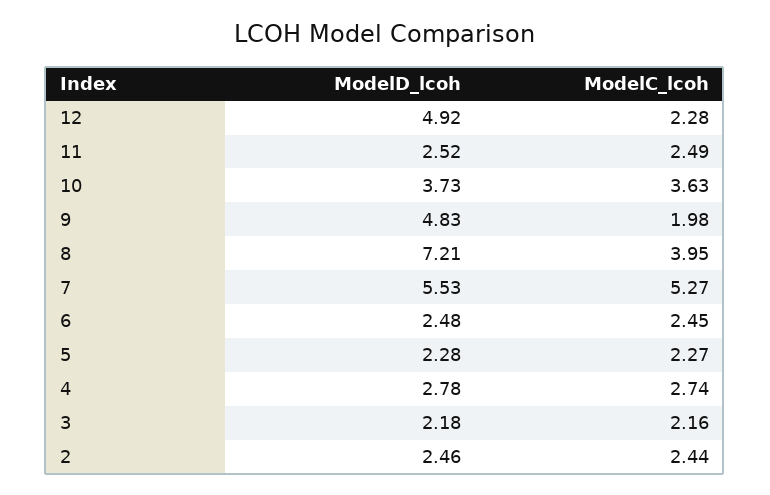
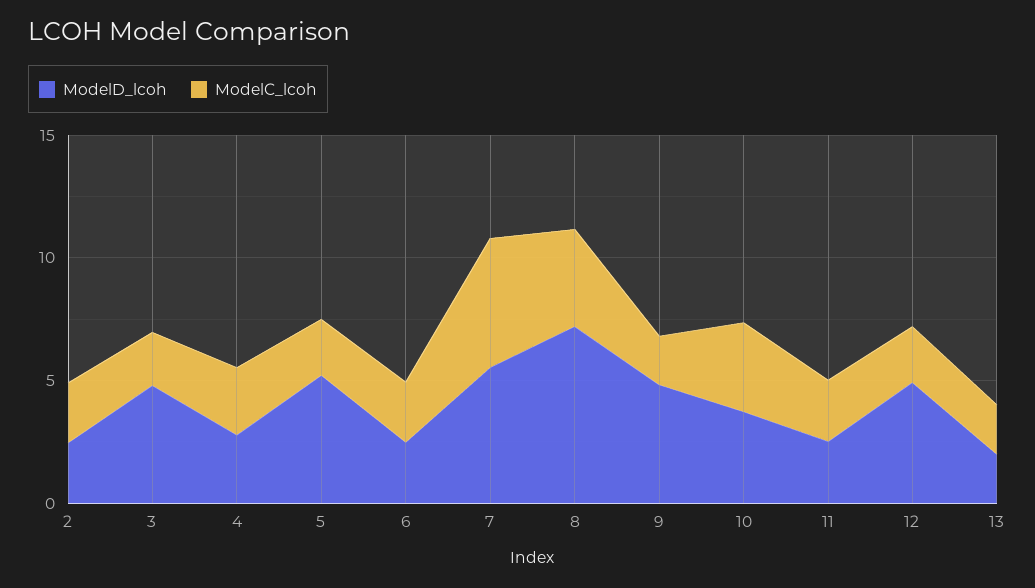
ModelD_lcoh, 5: 2.28 -> 5
ModelD_lcoh, 3: 2.18 -> 5
ModelD_lcoh, 13: none -> 2
ModelC_lcoh, 13: none -> 2

